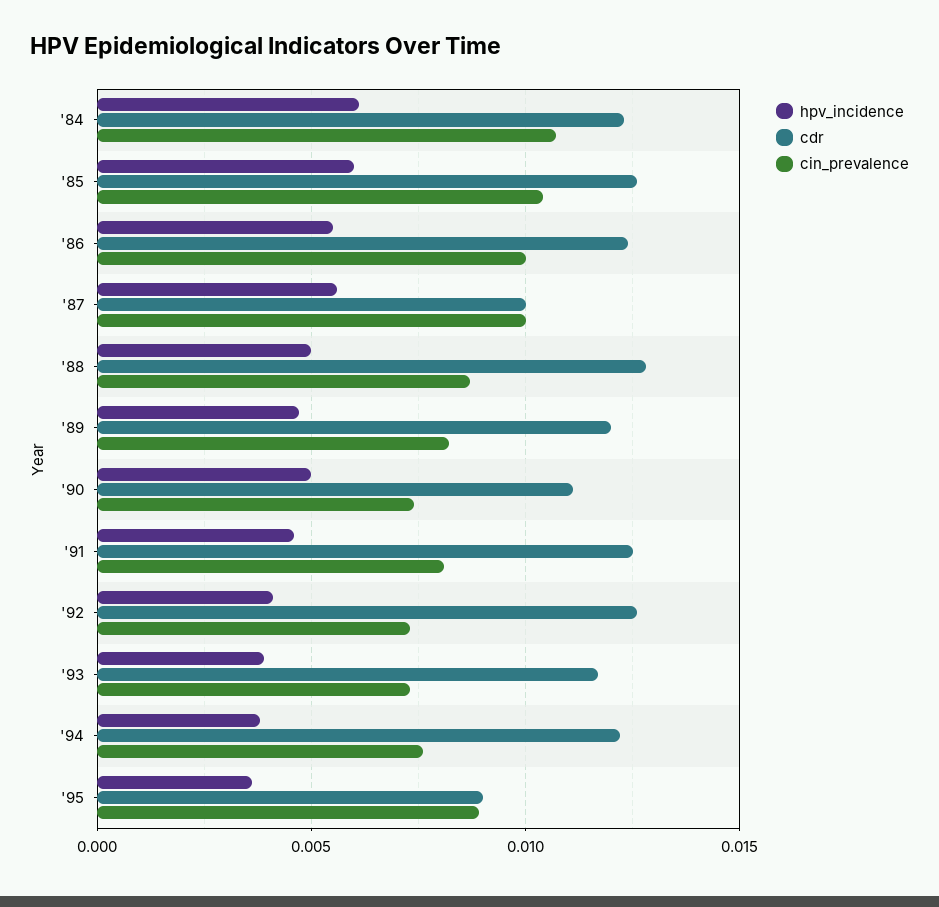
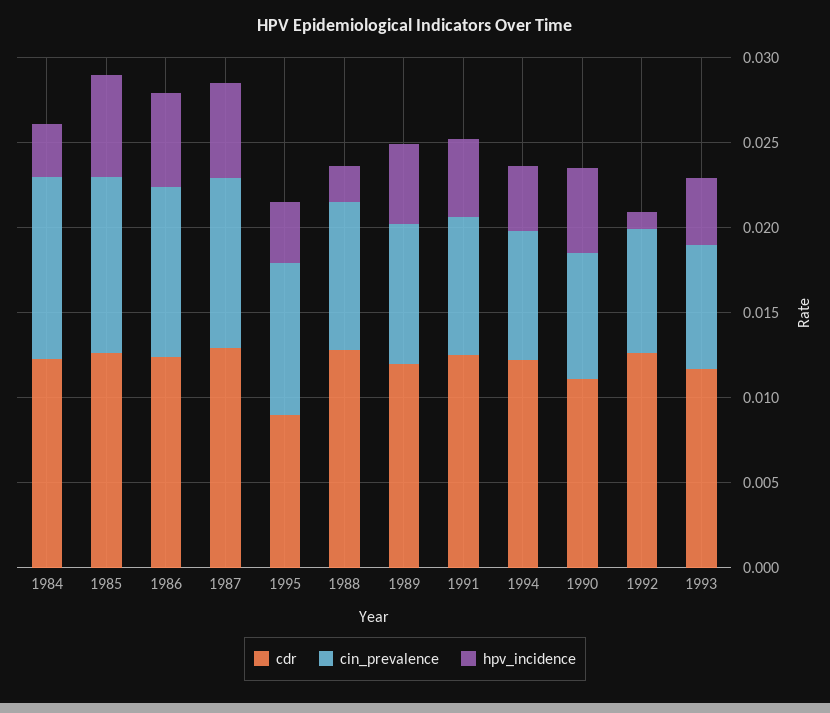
hpv_incidence, '84: 0.006 -> 0.003
cdr, '87: 0.01 -> 0.013
hpv_incidence, '88: 0.005 -> 0.002
hpv_incidence, '92: 0.004 -> 0.001

